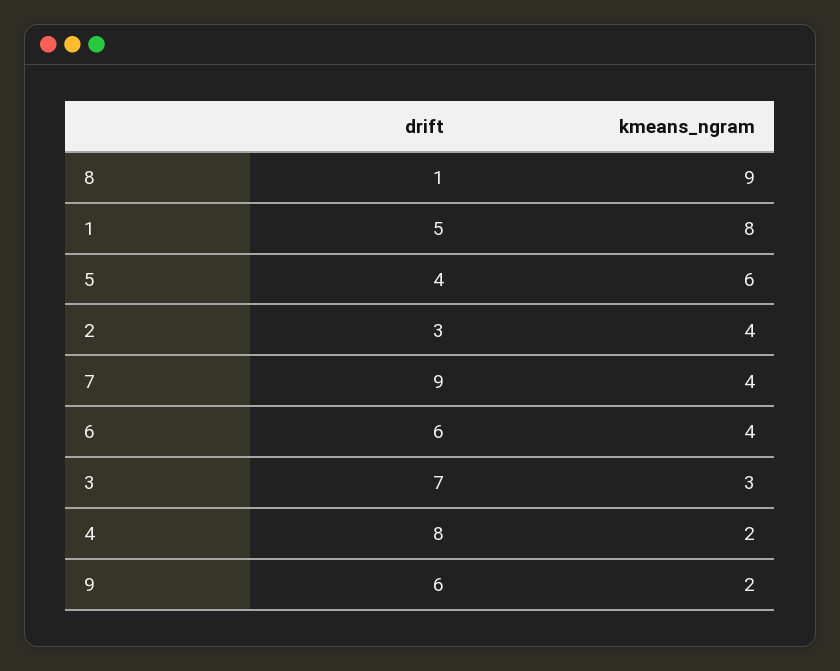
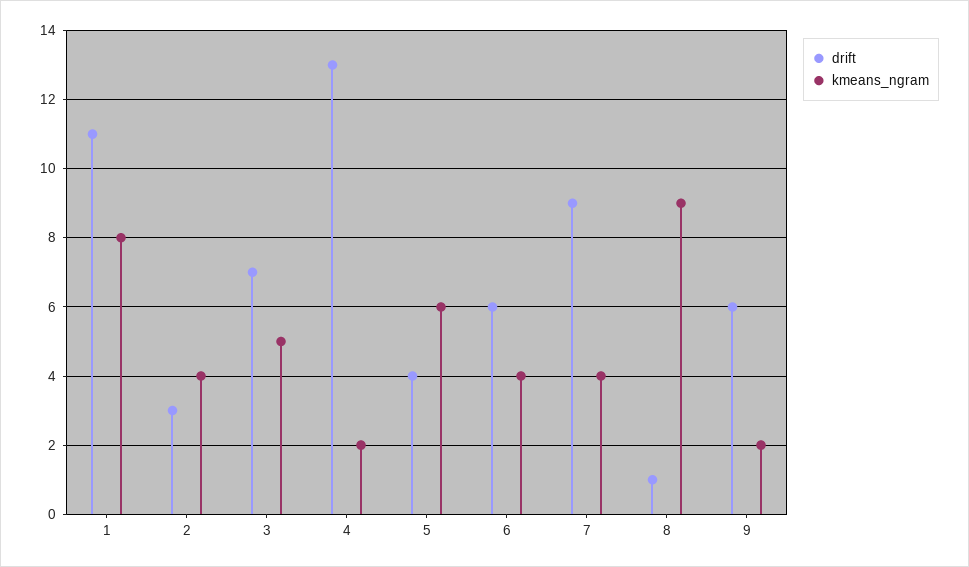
drift, 1: 5 -> 11
kmeans_ngram, 3: 3 -> 5
drift, 4: 8 -> 13

